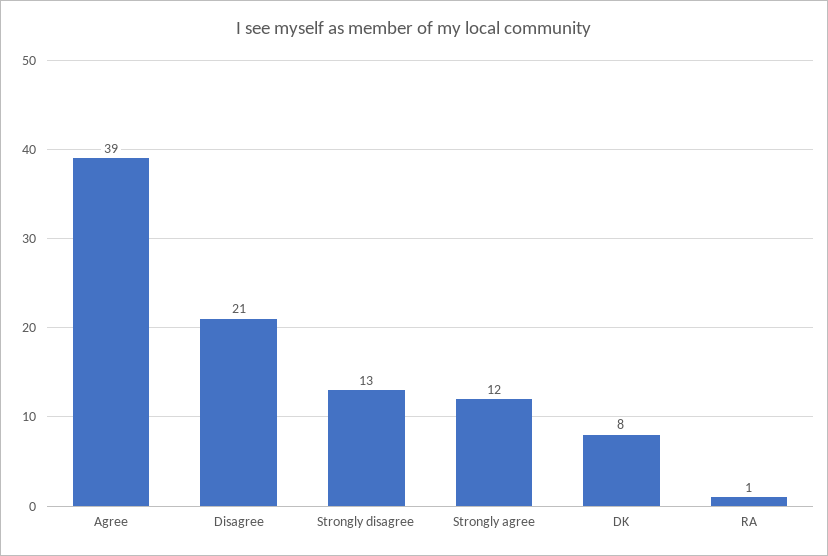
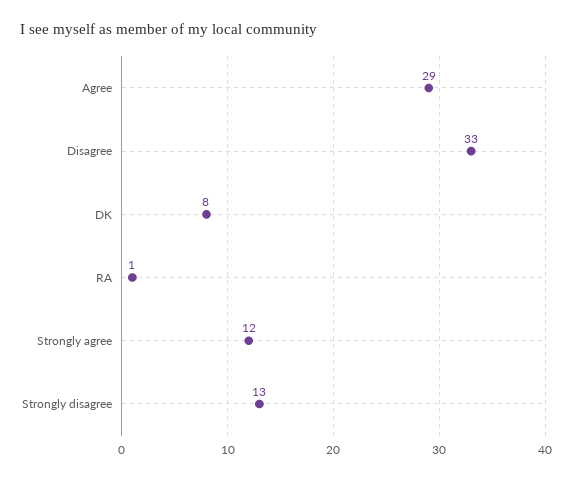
Agree: 39 -> 29
Disagree: 21 -> 33

